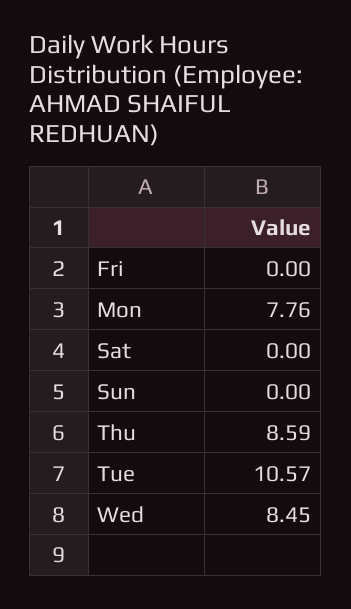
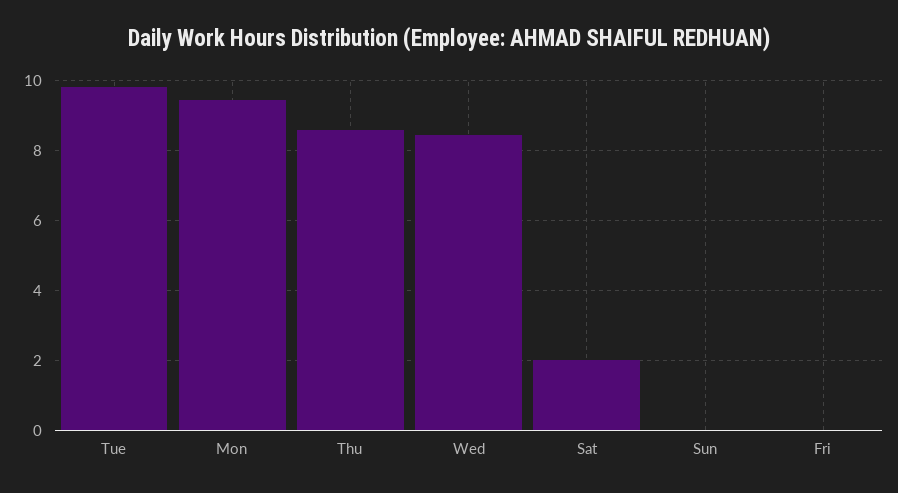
Mon: 7.76 -> 9.4
Sat: 0 -> 2
Tue: 10.57 -> 9.8

